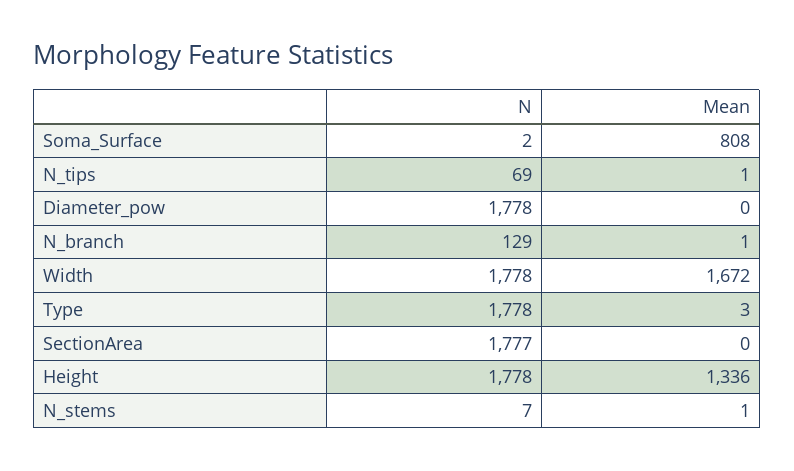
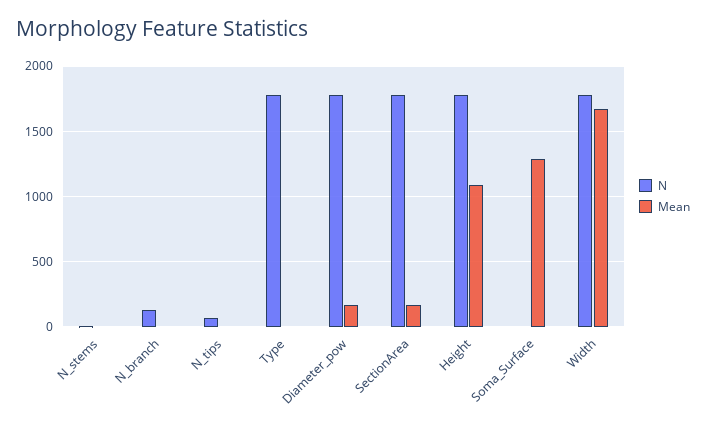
Mean, Soma_Surface: 808 -> 1300
Mean, Diameter_pow: 0 -> 150
Mean, SectionArea: 0 -> 150
Mean, Height: 1336 -> 1100

